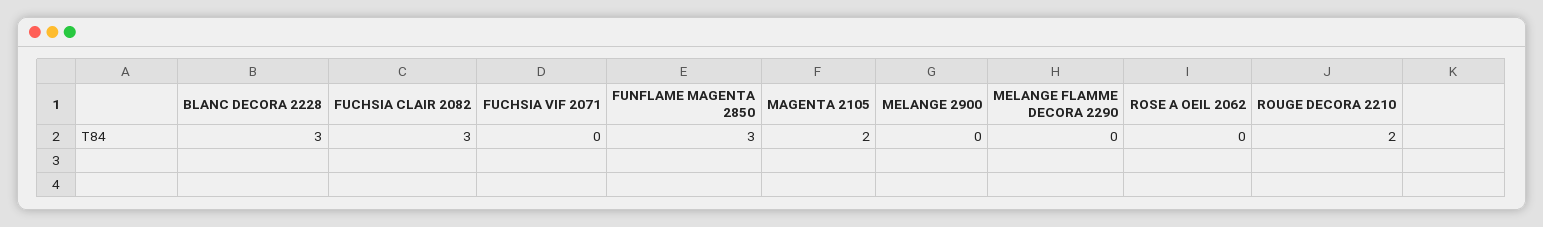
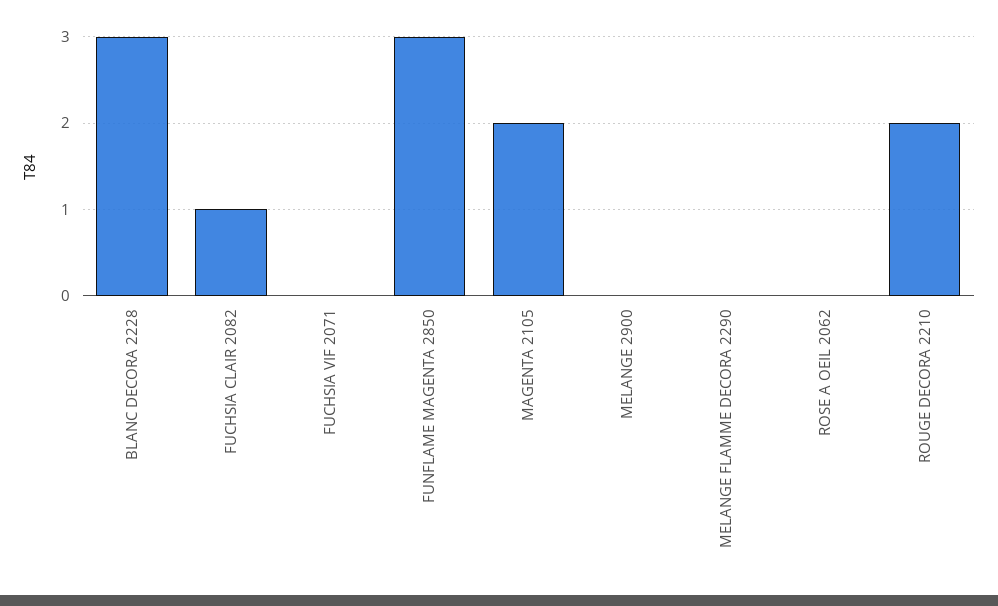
FUCHSIA CLAIR 2082: 3 -> 1

